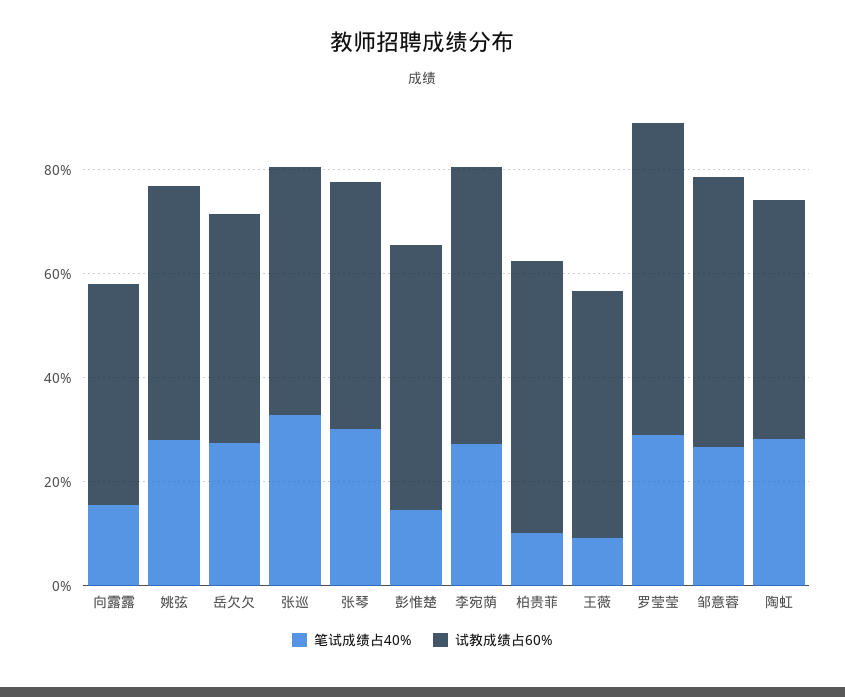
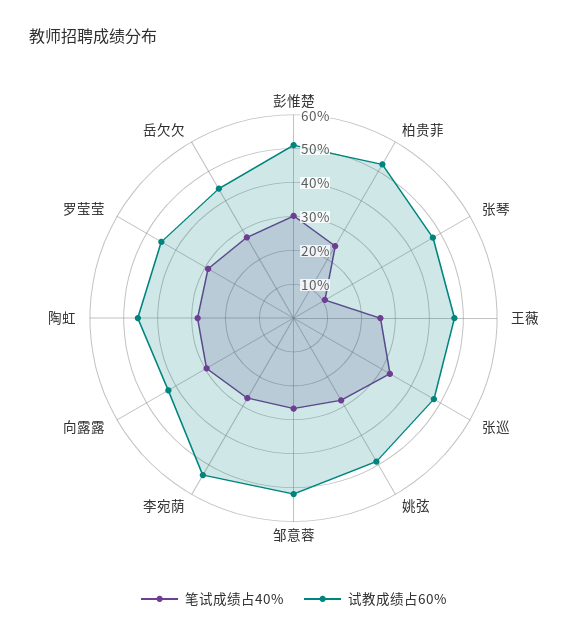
笔试成绩占40%, 向露露: 15 -> 30
笔试成绩占40%, 张琴: 30 -> 10
笔试成绩占40%, 彭惟楚: 15 -> 30
笔试成绩占40%, 柏贵菲: 10 -> 25
笔试成绩占40%, 王薇: 10 -> 25
试教成绩占60%, 罗莹莹: 60 -> 45

